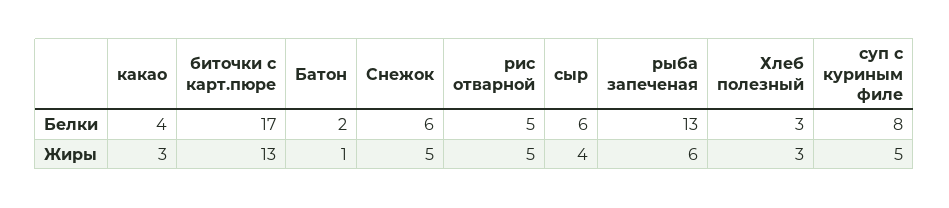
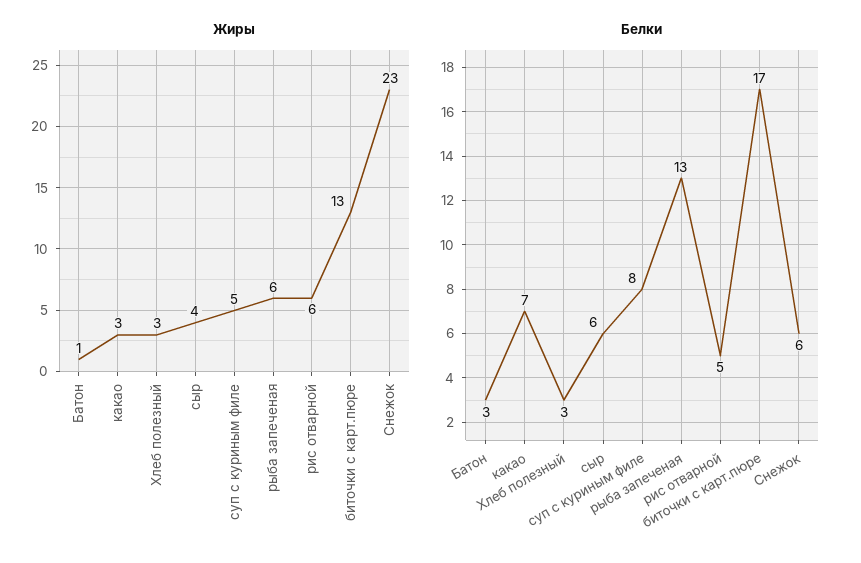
Белки, какао: 4 -> 7
Белки, Батон: 2 -> 3
Жиры, Снежок: 5 -> 23
Жиры, рис отварной: 5 -> 6

